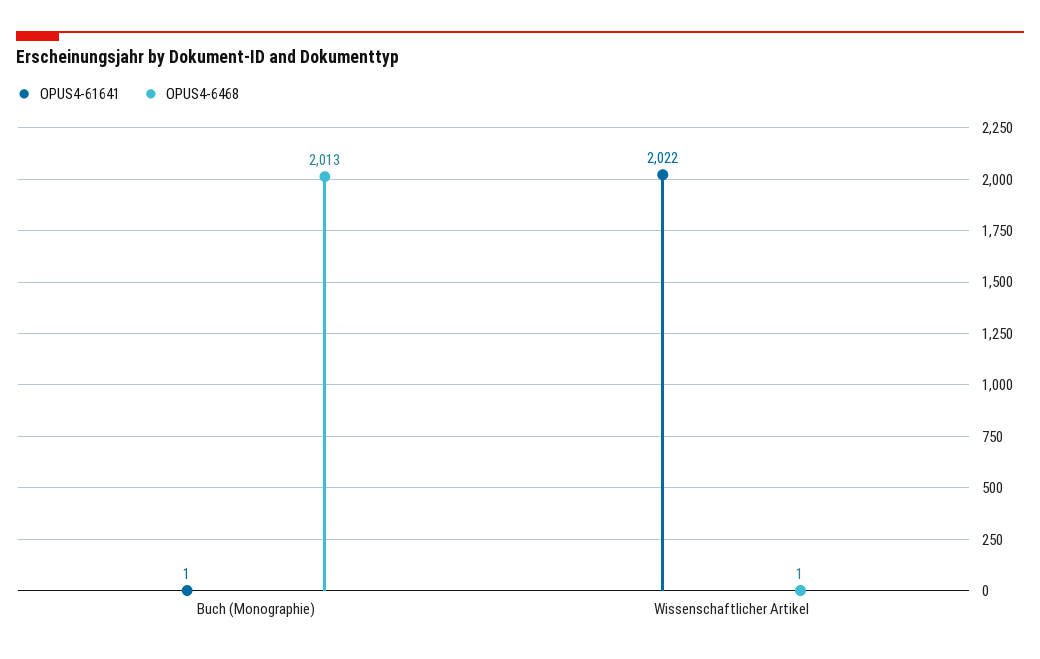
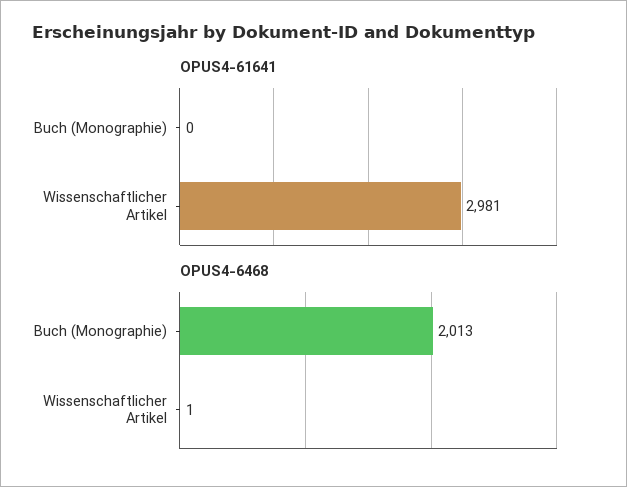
OPUS4-61641, Buch (Monographie): 1 -> 0
OPUS4-61641, Wissenschaftlicher Artikel: 2022 -> 2981

